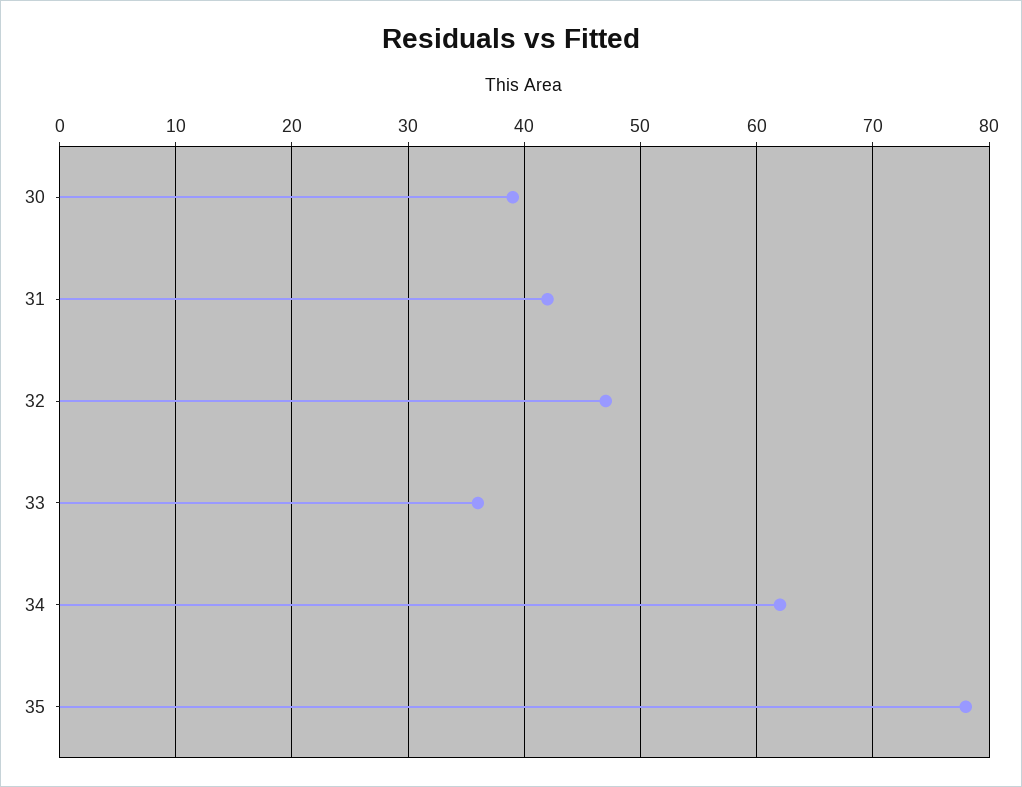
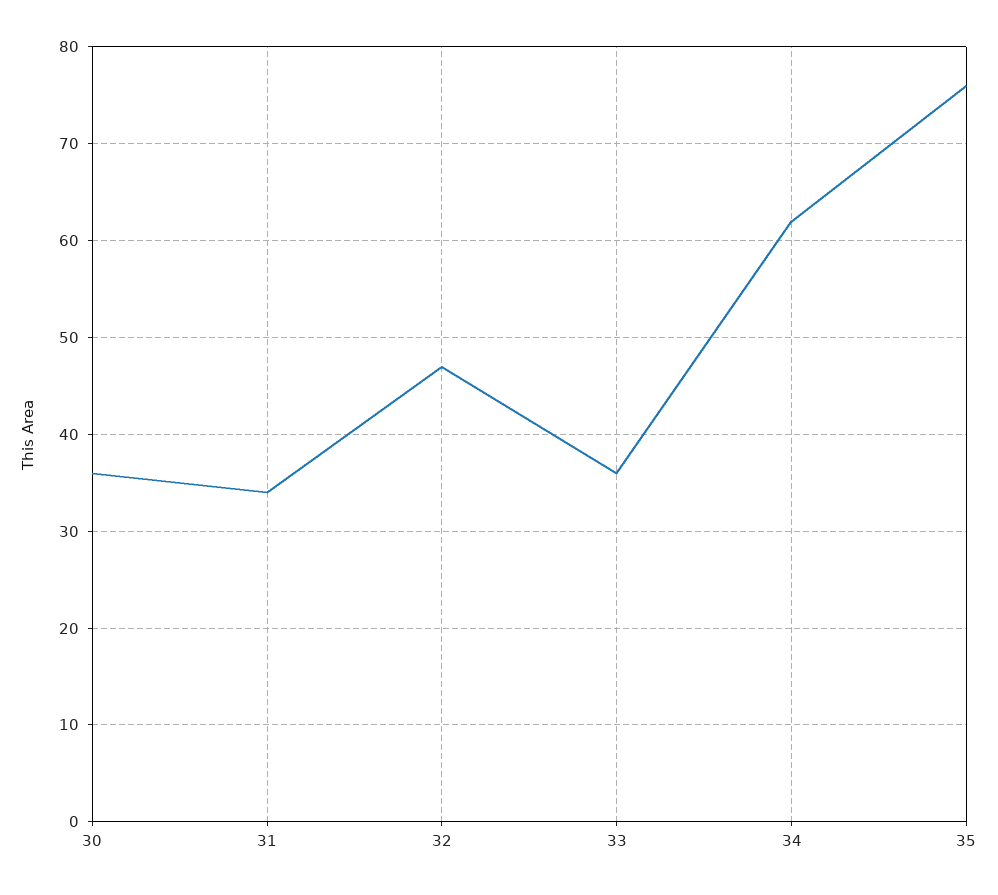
30: 39 -> 36
31: 42 -> 34
35: 78 -> 76

